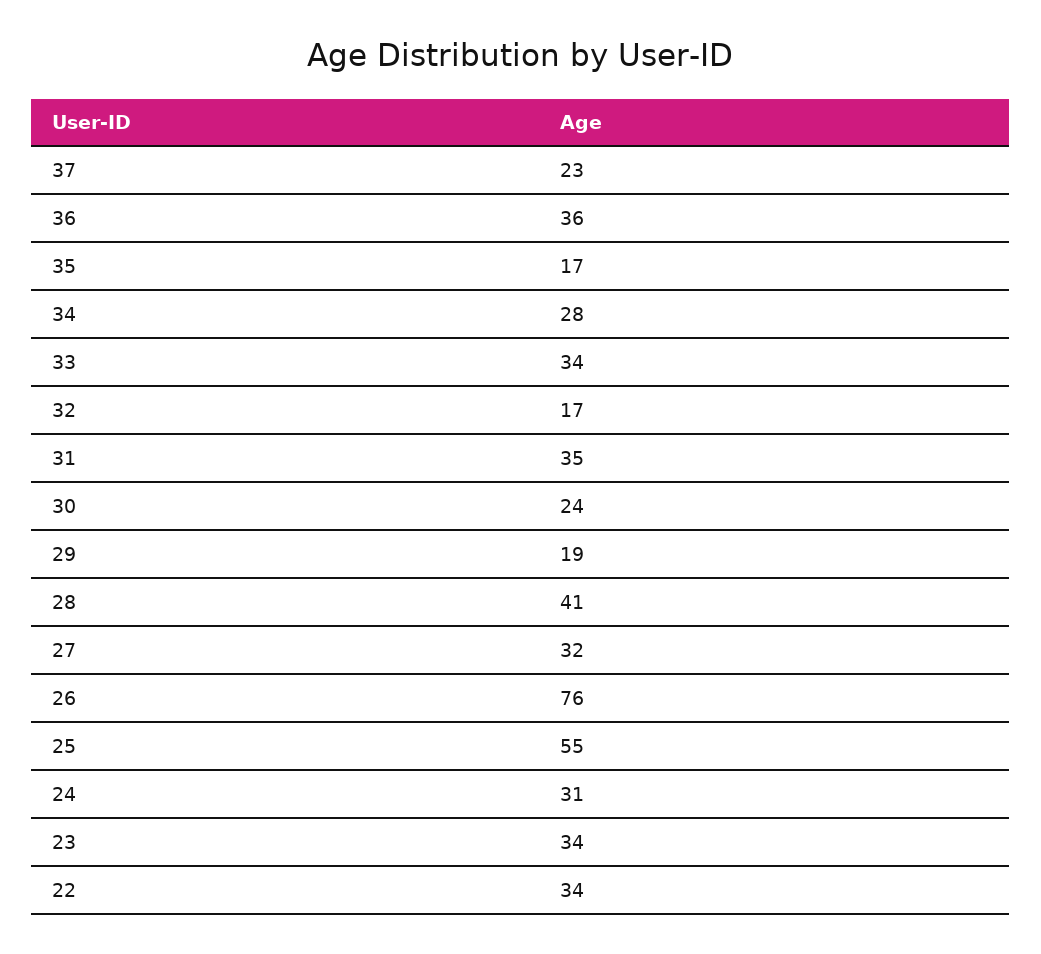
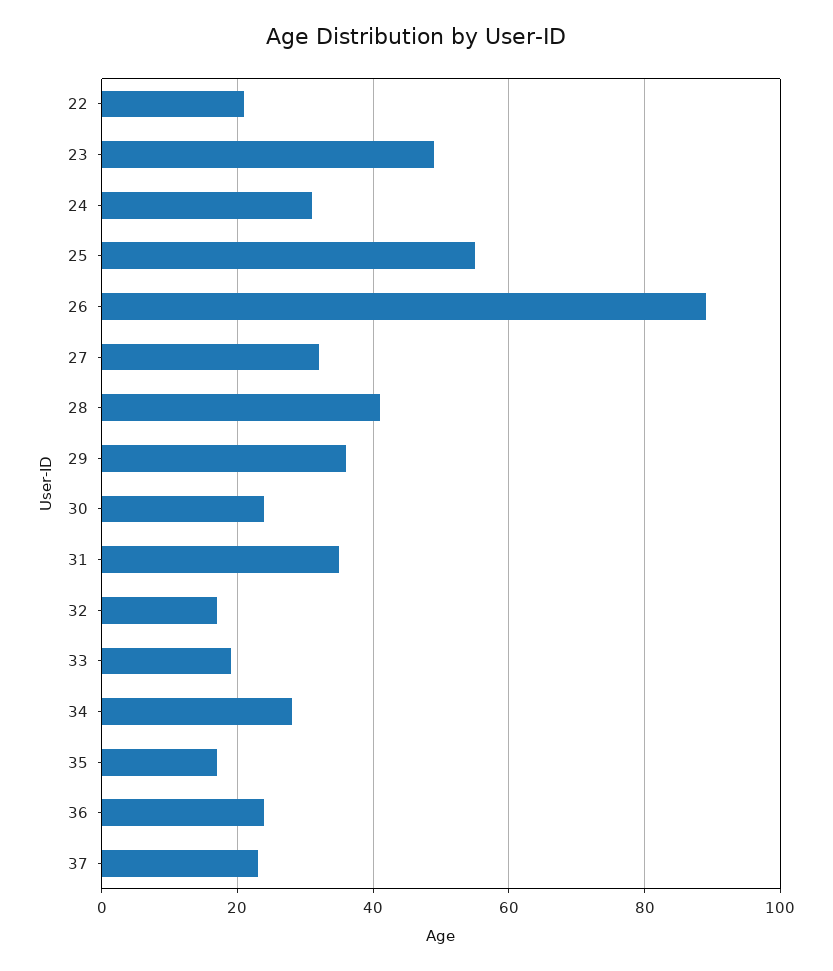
36: 36 -> 25
33: 34 -> 20
29: 19 -> 35
26: 76 -> 90
23: 34 -> 50
22: 34 -> 20

